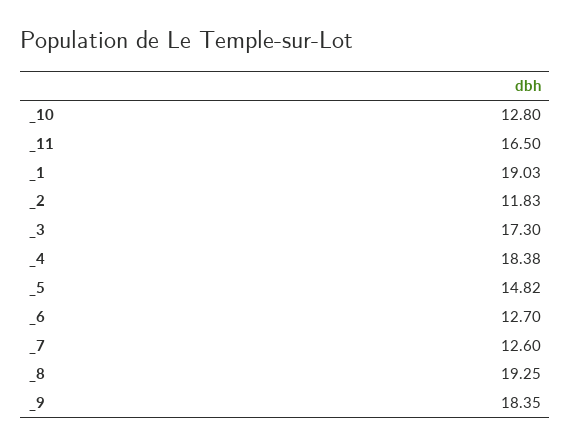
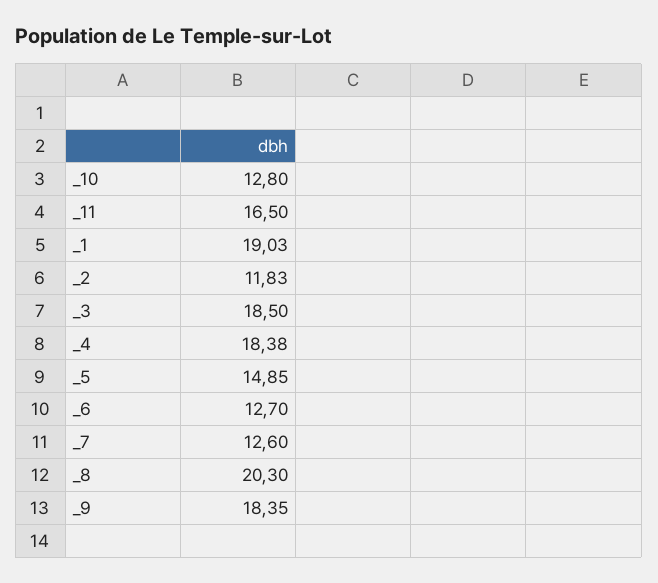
_3: 17.3 -> 18.5
_5: 14.82 -> 14.85
_8: 19.25 -> 20.3

